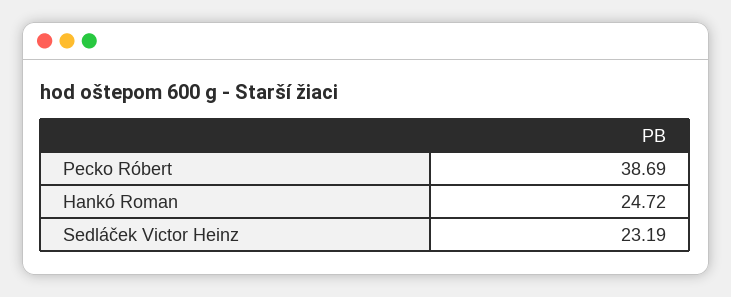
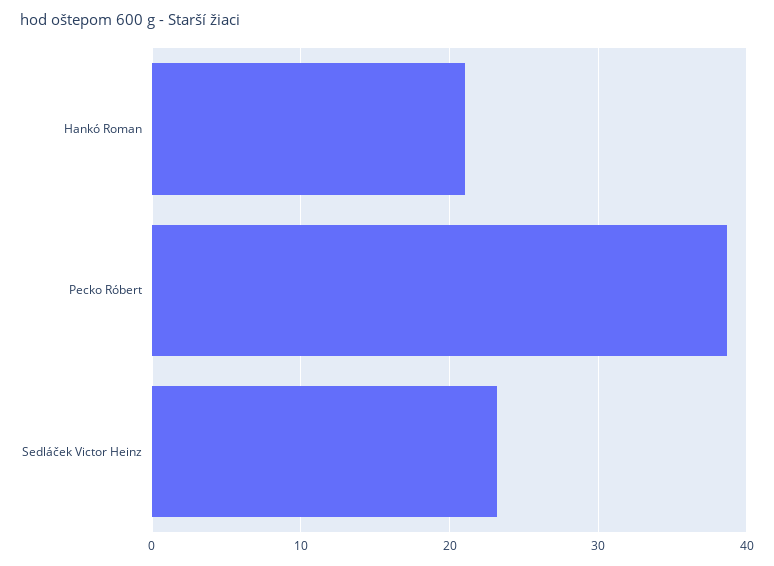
Hankó Roman: 24.72 -> 21

